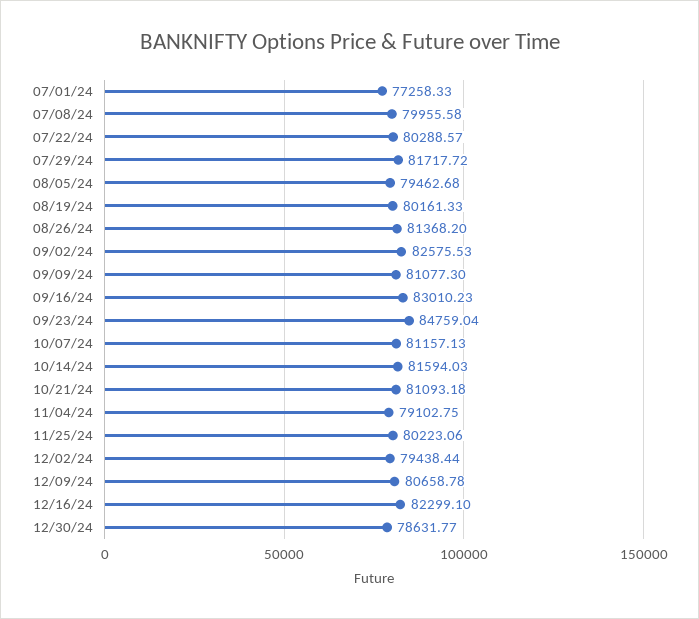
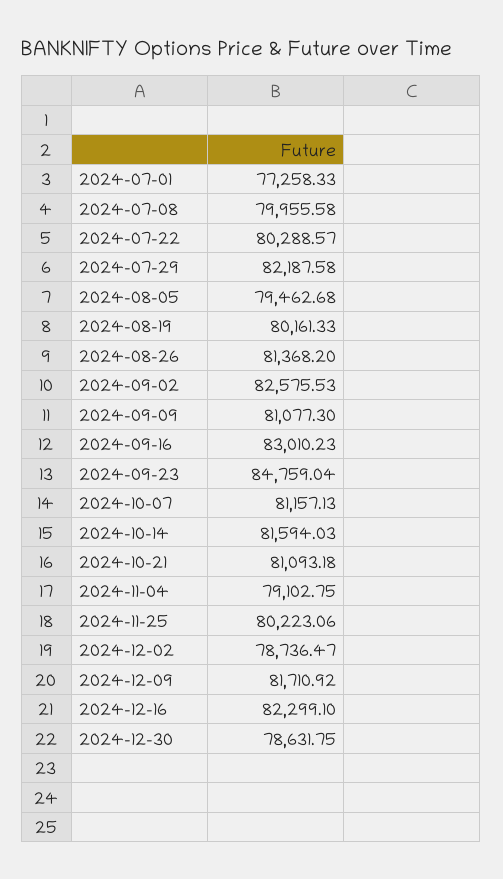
07/29/24: 81717.72 -> 82187.58
12/02/24: 79438.44 -> 78736.47
12/09/24: 80658.78 -> 81710.92
12/30/24: 78631.77 -> 78631.75

